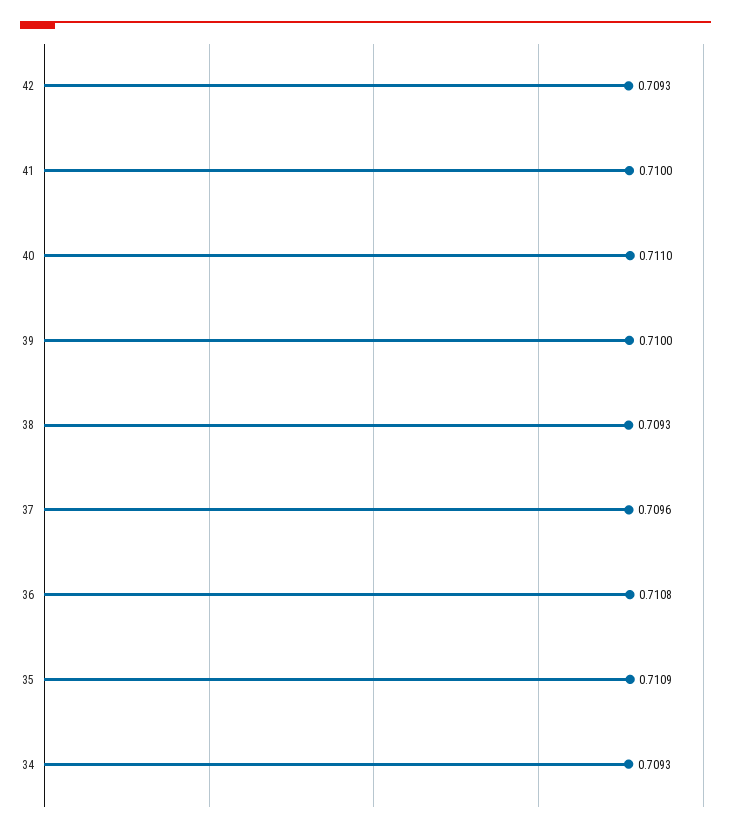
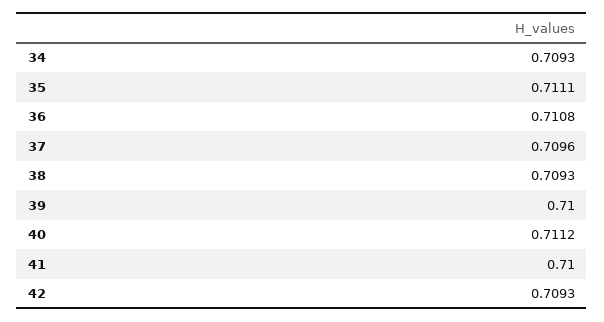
40: 0.711 -> 0.7112
35: 0.7109 -> 0.7111

